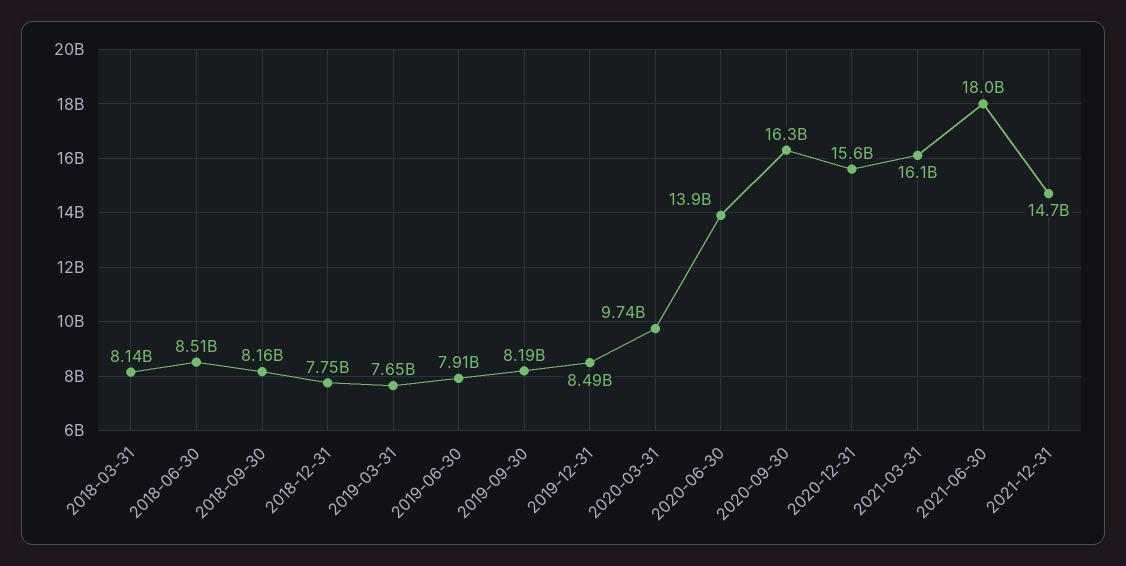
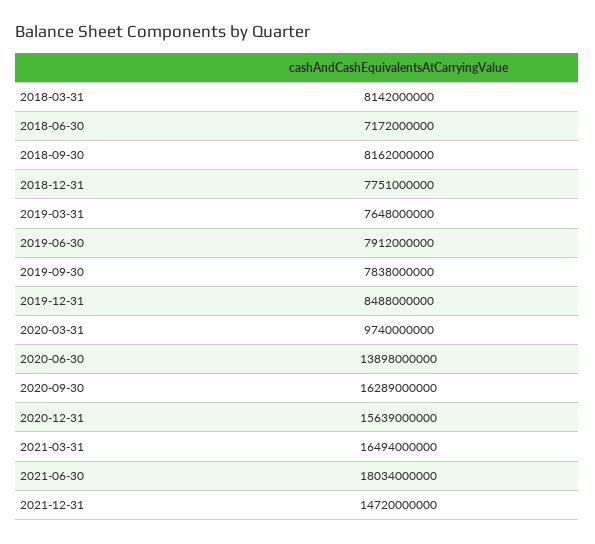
2018-06-30: 8510000000 -> 7172000000
2019-09-30: 8190000000 -> 7838000000
2021-03-31: 16100000000 -> 16494000000

